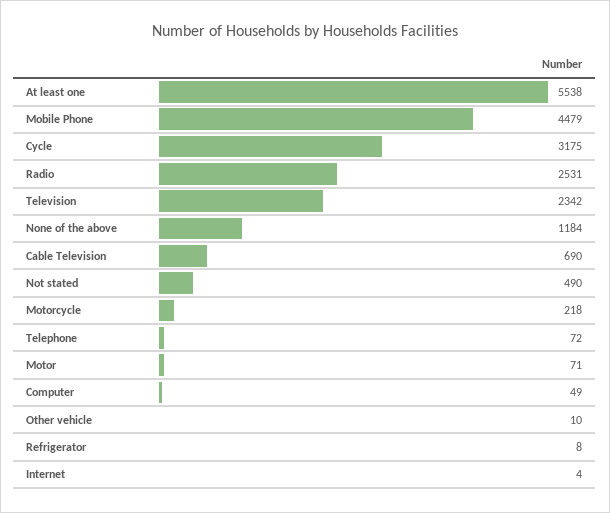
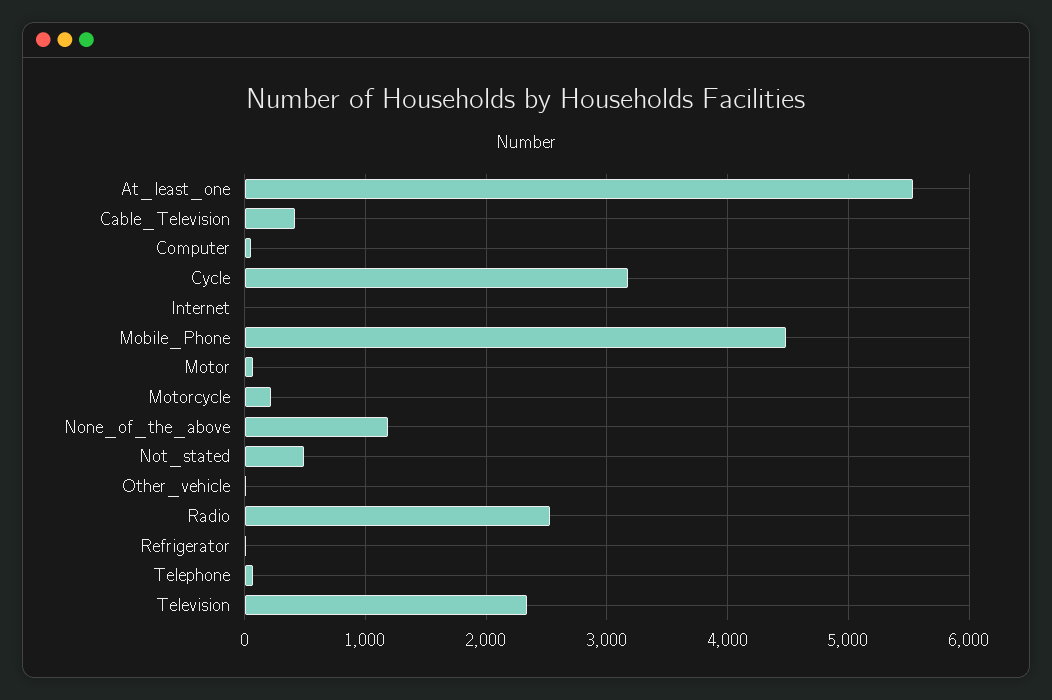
Cable Television: 690 -> 400

